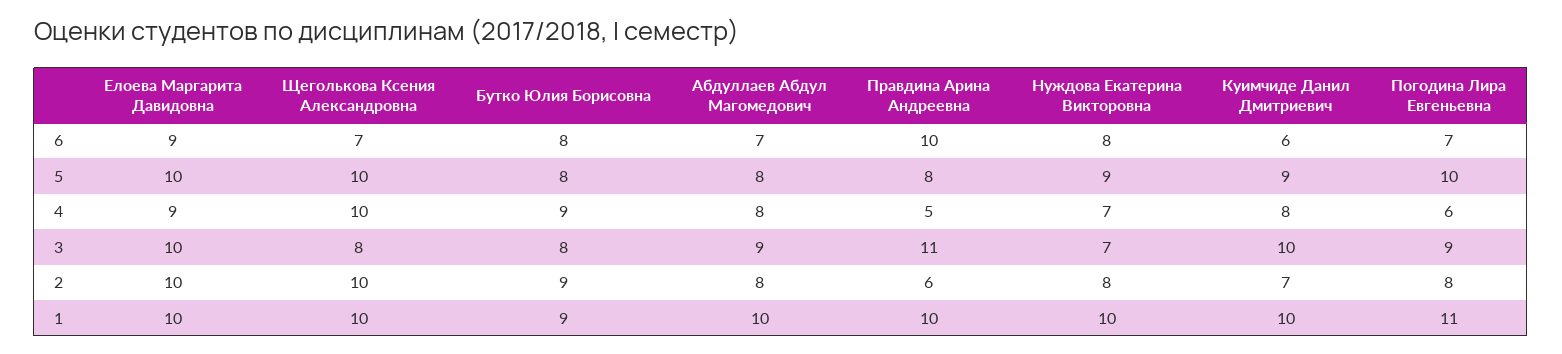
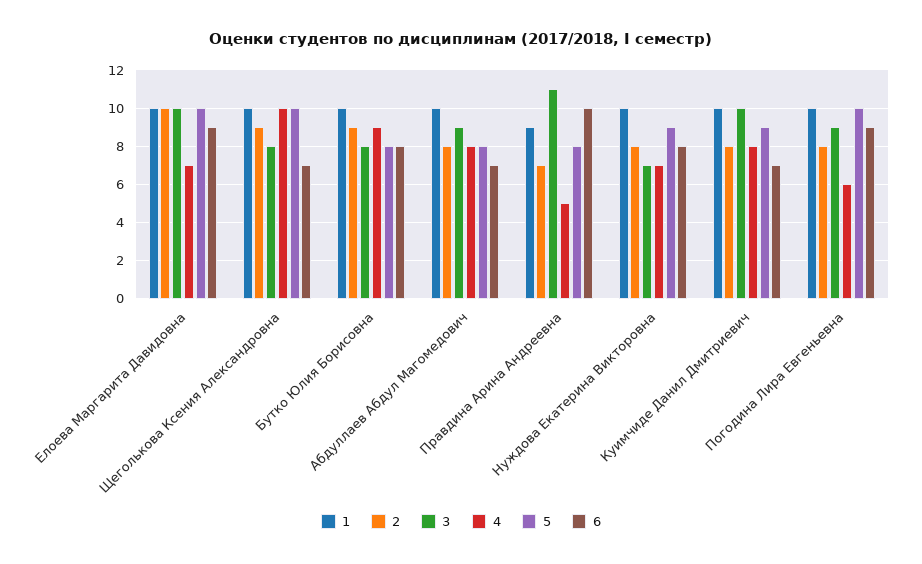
6, Куимчиде Данил Дмитриевич: 6 -> 7
6, Погодина Лира Евгеньевна: 7 -> 9
4, Елоева Маргарита Давидовна: 9 -> 7
2, Щеголькова Ксения Александровна: 10 -> 9
2, Правдина Арина Андреевна: 6 -> 7
2, Куимчиде Данил Дмитриевич: 7 -> 8
1, Бутко Юлия Борисовна: 9 -> 10
1, Правдина Арина Андреевна: 10 -> 9
1, Погодина Лира Евгеньевна: 11 -> 10

